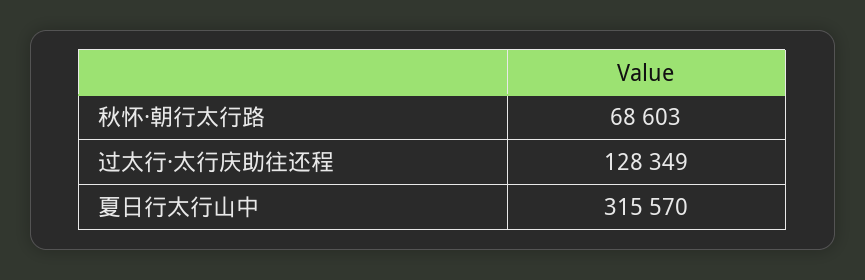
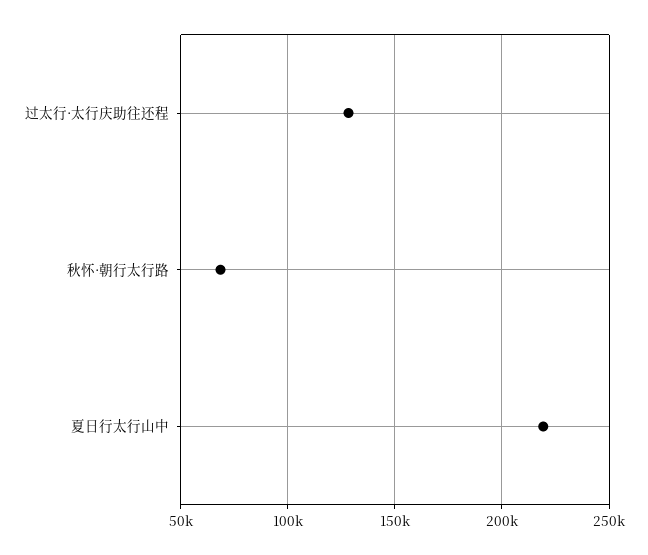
夏日行太行山中: 315570 -> 220000

